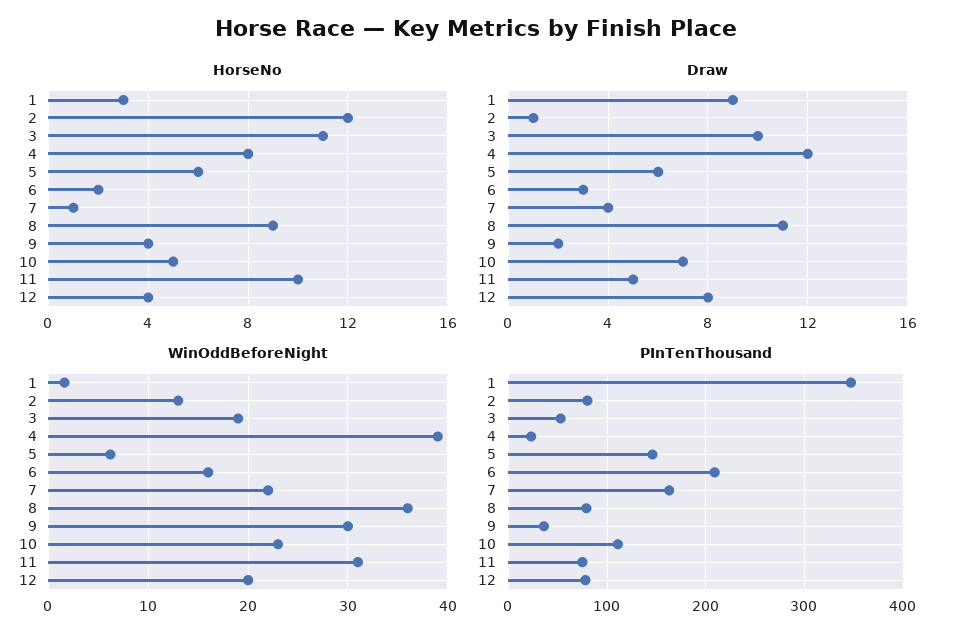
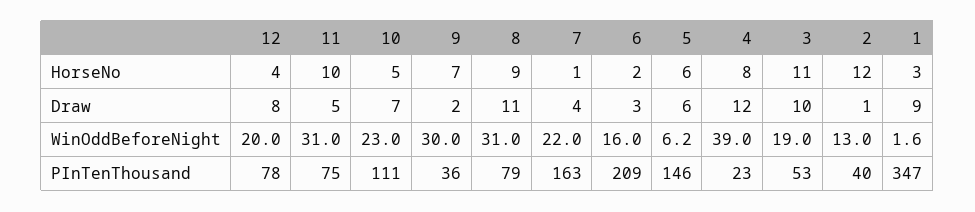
HorseNo, 9: 4 -> 7
WinOddBeforeNight, 8: 36 -> 31
PInTenThousand, 2: 80 -> 40

